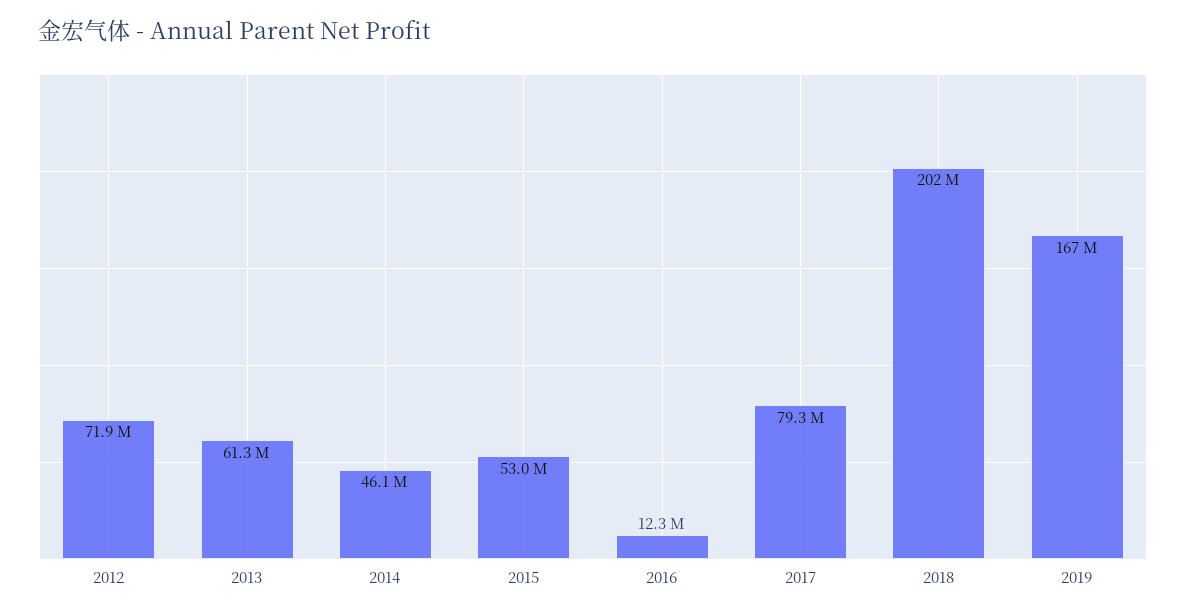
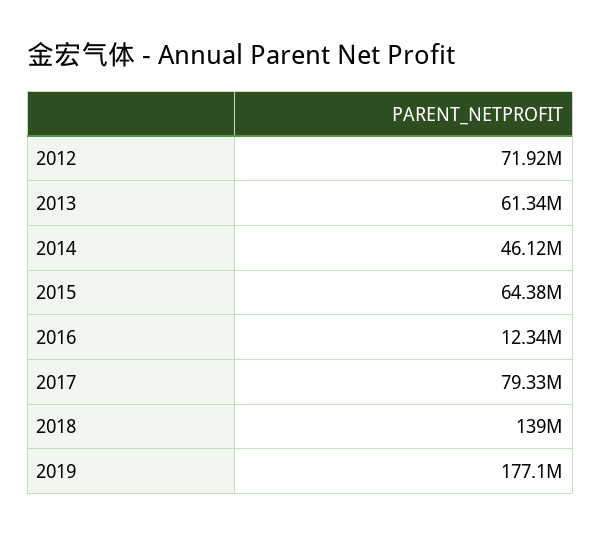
2015: 53000000 -> 64380000
2018: 202000000 -> 139000000
2019: 167000000 -> 177100000

